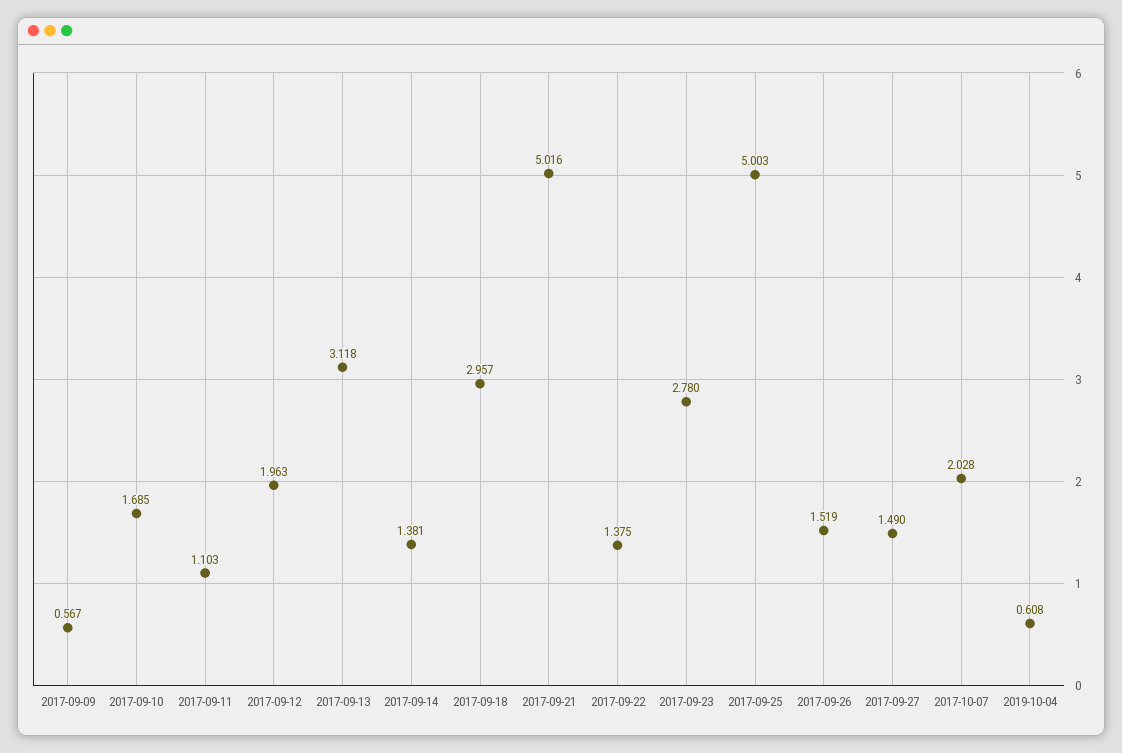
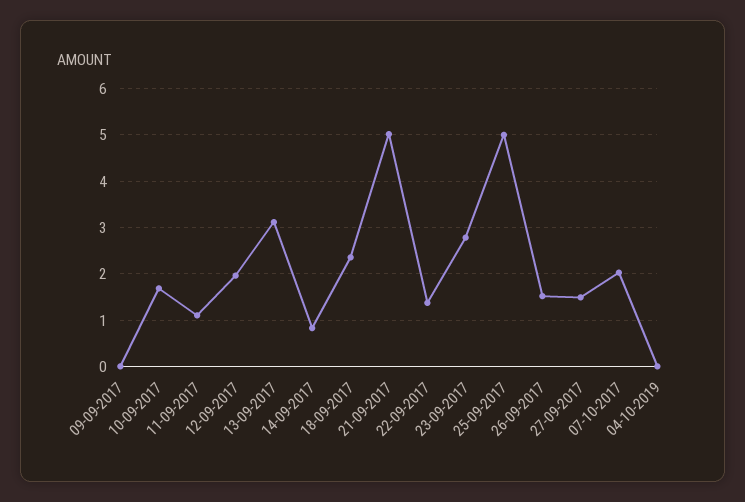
2017-09-09: 0.567 -> 0
2017-09-14: 1.381 -> 0.8
2017-09-18: 2.957 -> 2.4
2019-10-04: 0.608 -> 0

